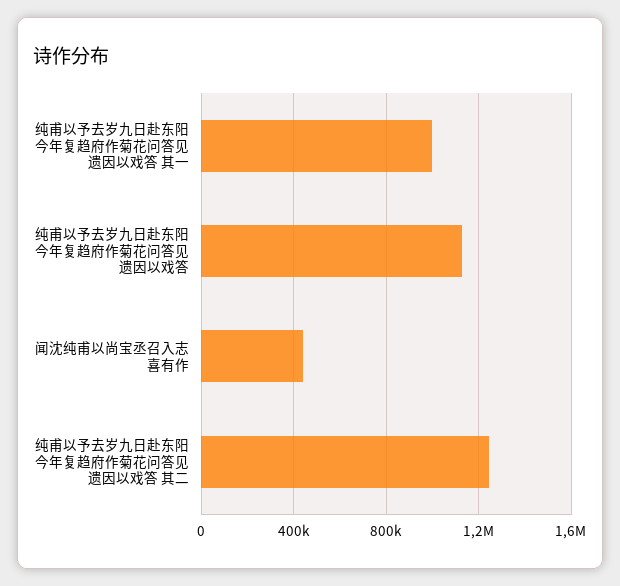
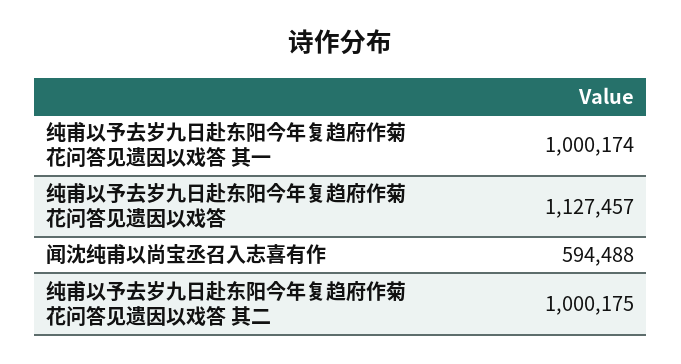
闻沈纯甫以尚宝丞召入志喜有作: 450000 -> 594488
纯甫以予去岁九日赴东阳今年复趋府作菊花问答见遗因以戏答 其二: 1250000 -> 1000175

